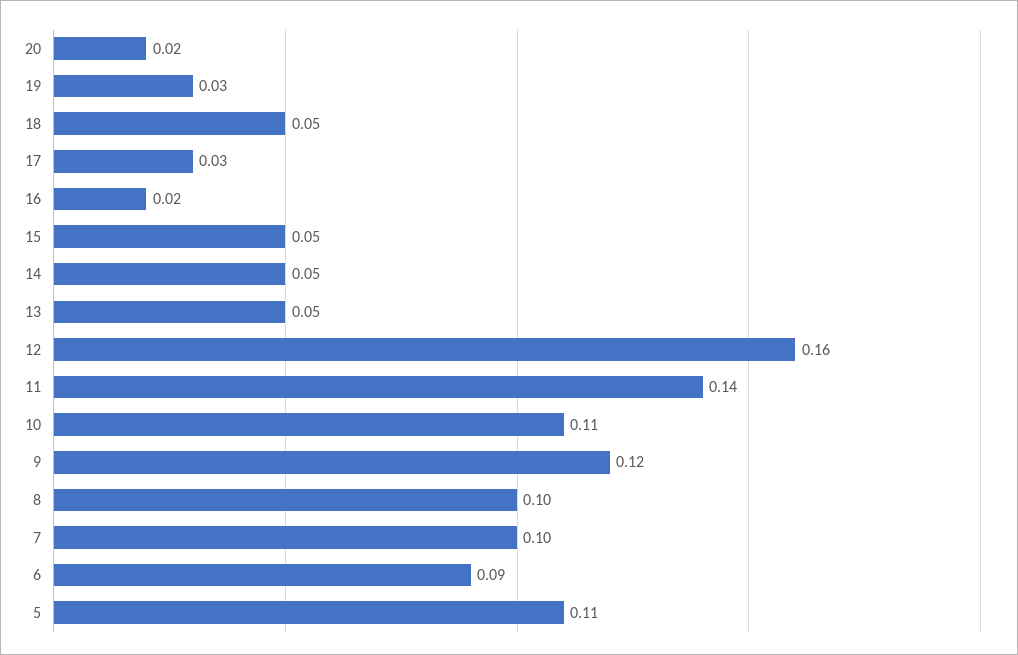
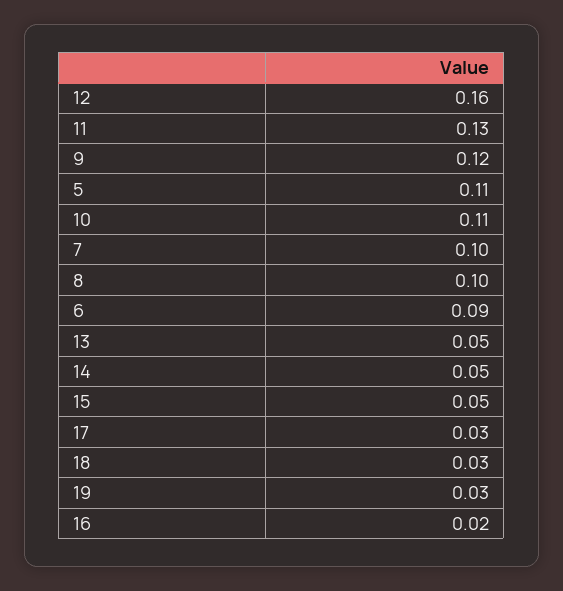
20: 0.02 -> none
18: 0.05 -> 0.03
11: 0.14 -> 0.13

